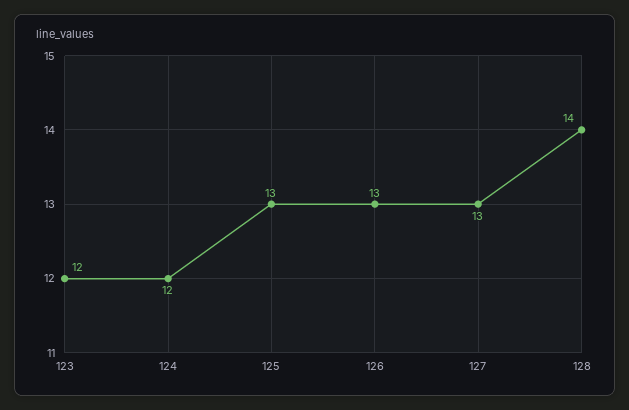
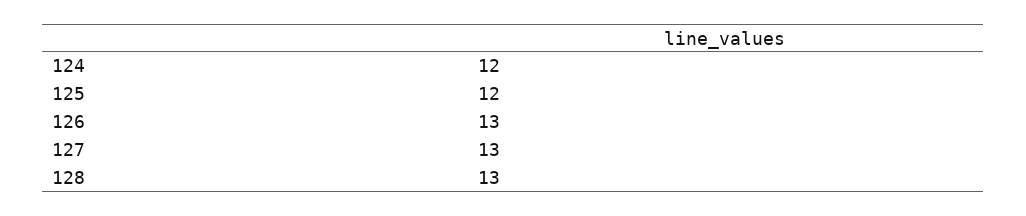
123: 12 -> none
125: 13 -> 12
128: 14 -> 13

